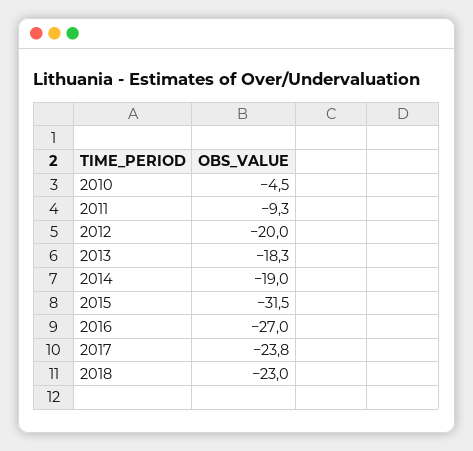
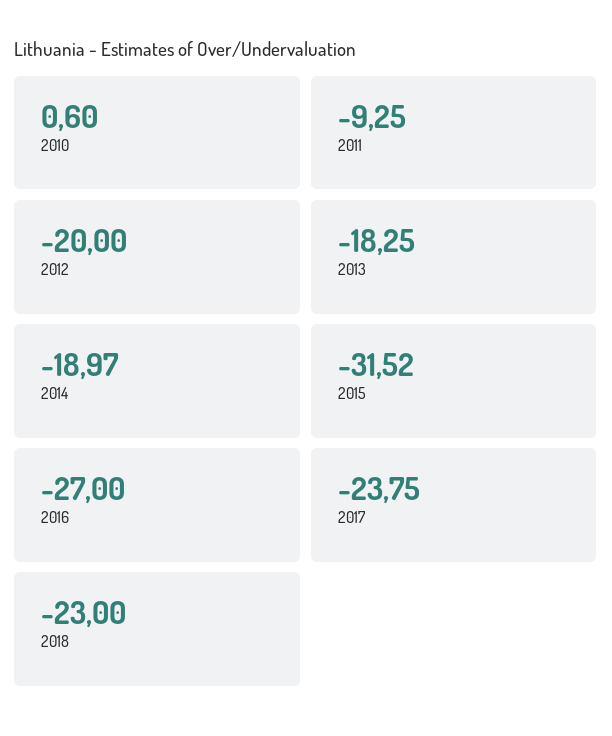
2010: -4.5 -> 0.6

